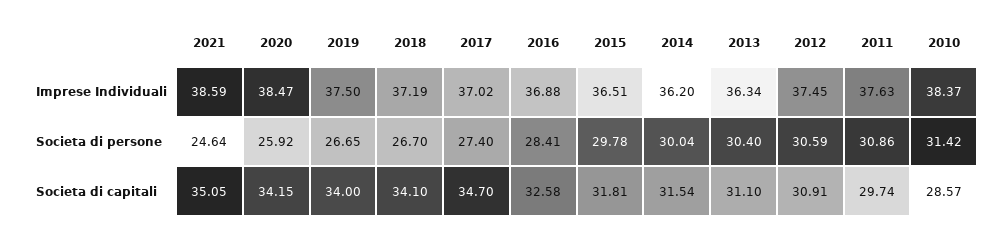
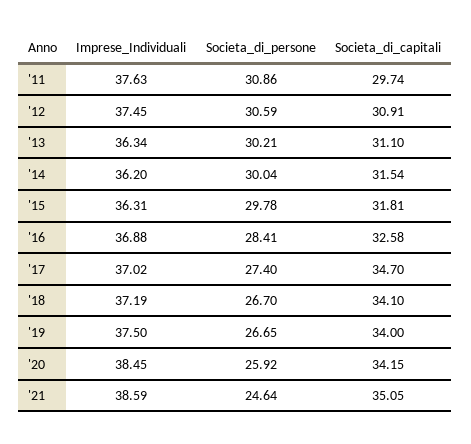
2020, Imprese Individuali: 38.47 -> 38.45
2015, Imprese Individuali: 36.51 -> 36.31
2010, Imprese Individuali: 38.37 -> none
2013, Societa di persone: 30.4 -> 30.21
2010, Societa di persone: 31.42 -> none
2010, Societa di capitali: 28.57 -> none

